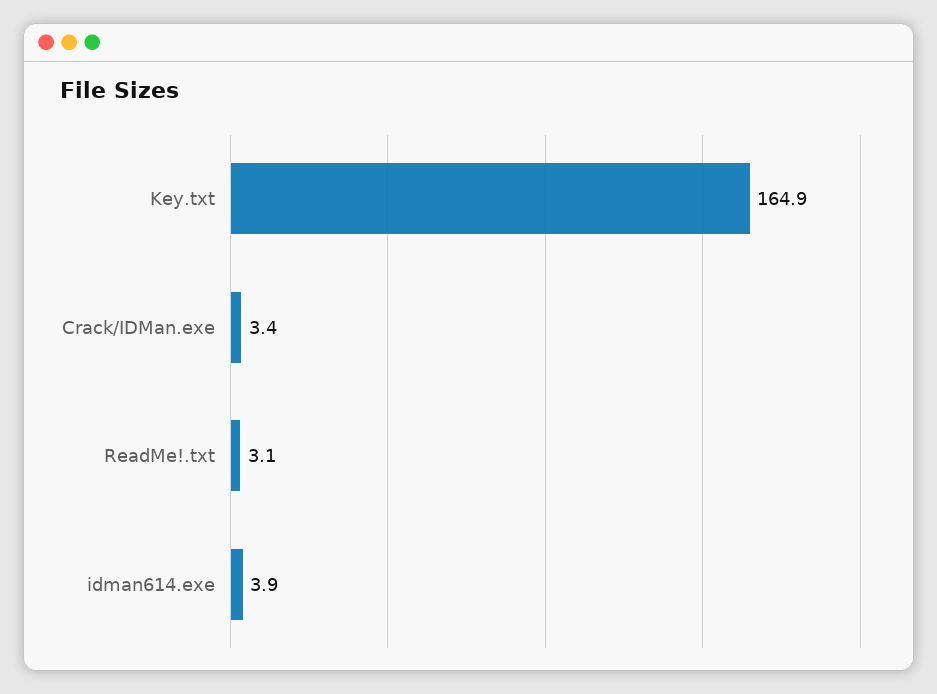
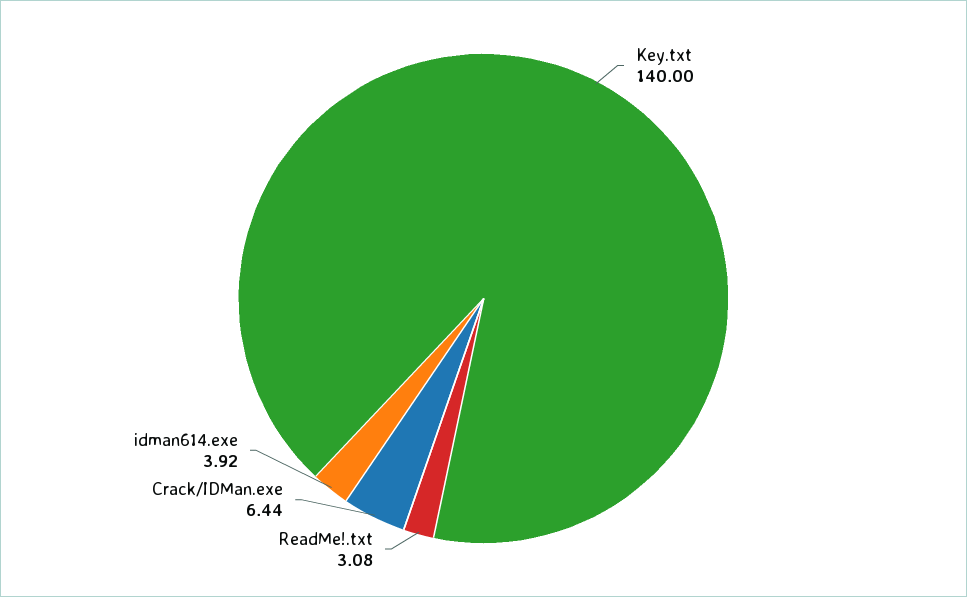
Key.txt: 164.9 -> 140
Crack/IDMan.exe: 3.4 -> 6.44

